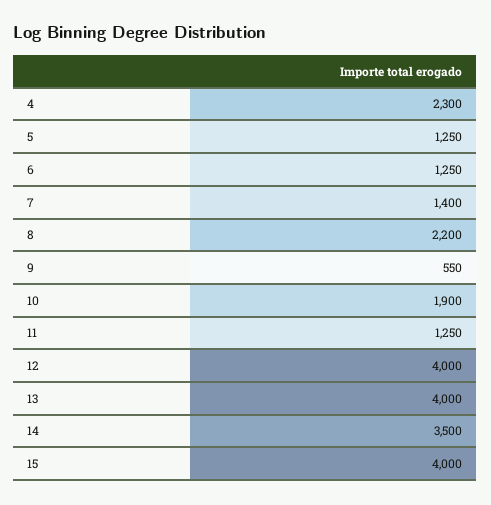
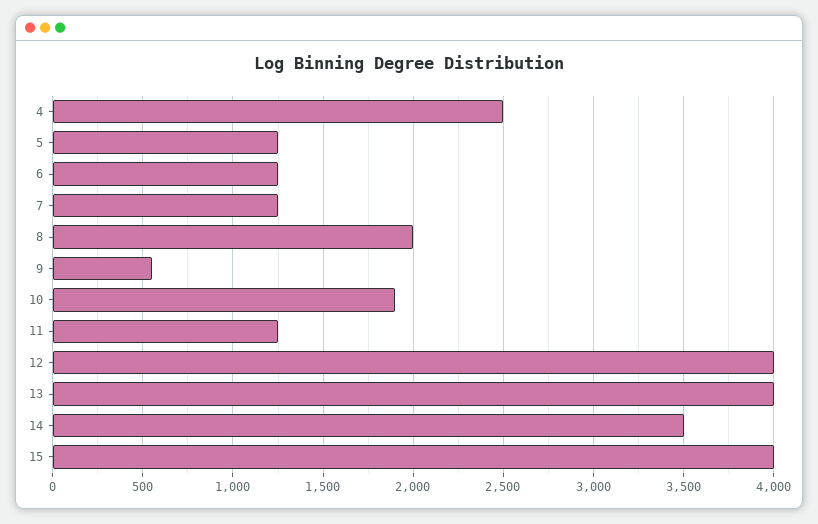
4: 2300 -> 2500
7: 1400 -> 1250
8: 2200 -> 2000

